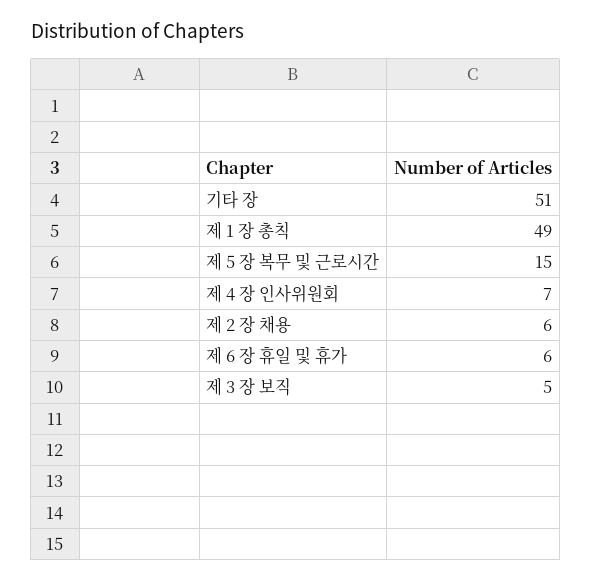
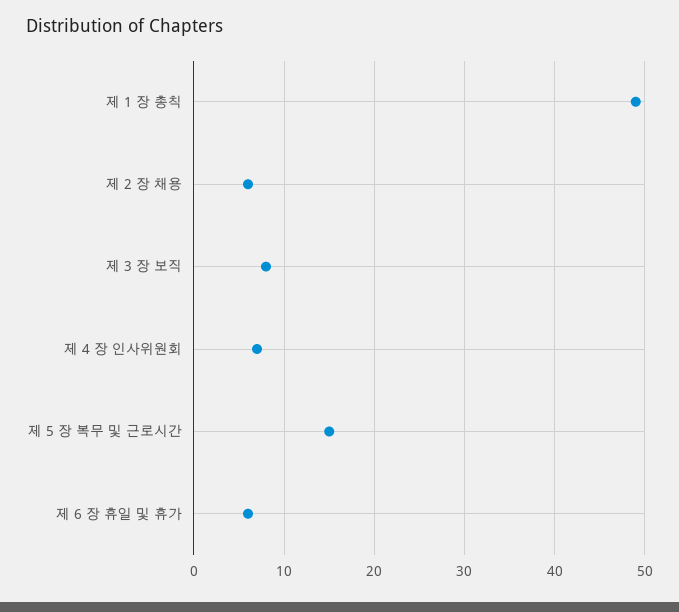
기타 장: 51 -> none
제 3 장 보직: 5 -> 8

